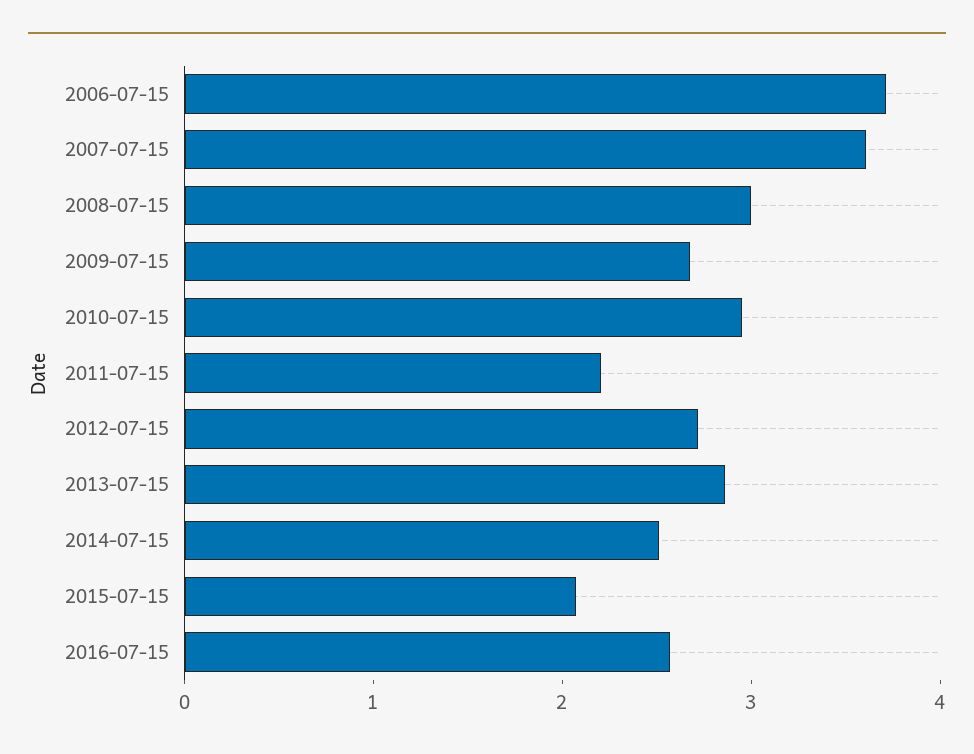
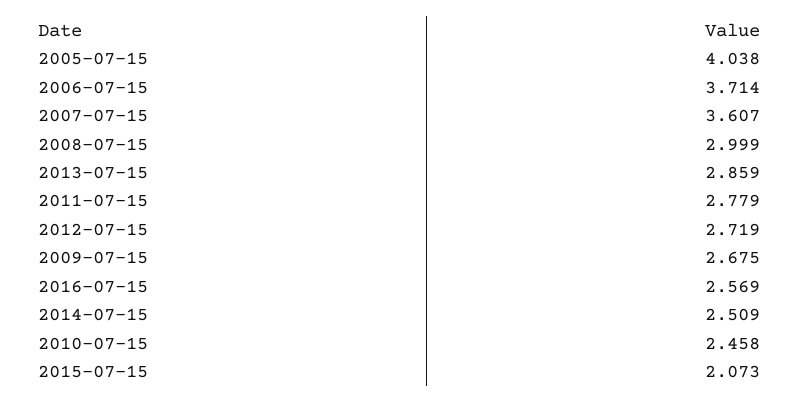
2010-07-15: 3 -> 2.458
2011-07-15: 2.2 -> 2.779
2005-07-15: none -> 4.038

